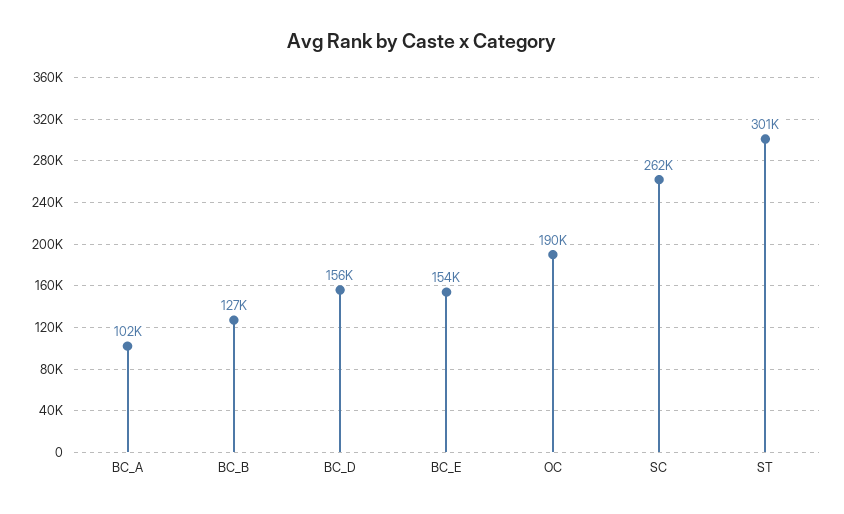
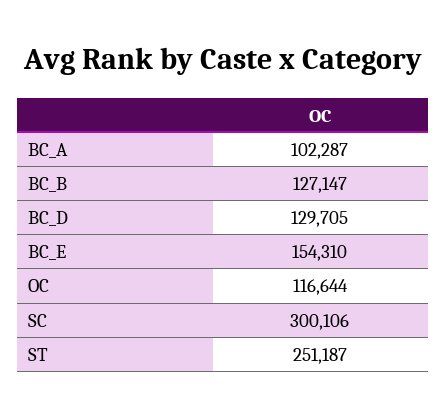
BC_D: 156000 -> 129705
OC: 190000 -> 116644
SC: 262000 -> 300106
ST: 301000 -> 251187

